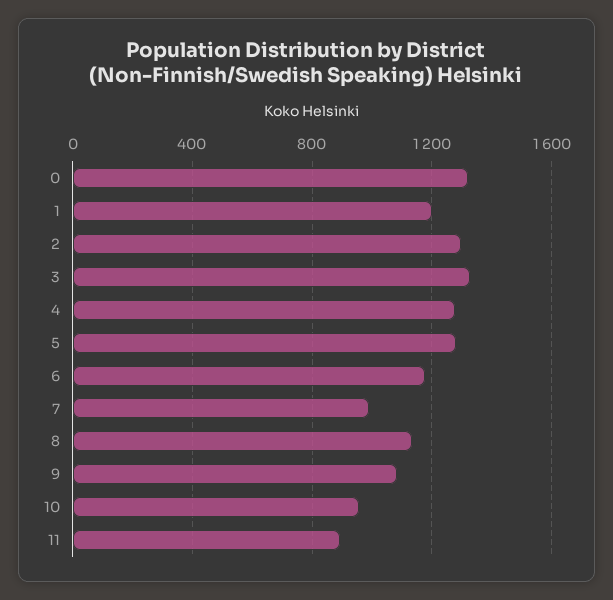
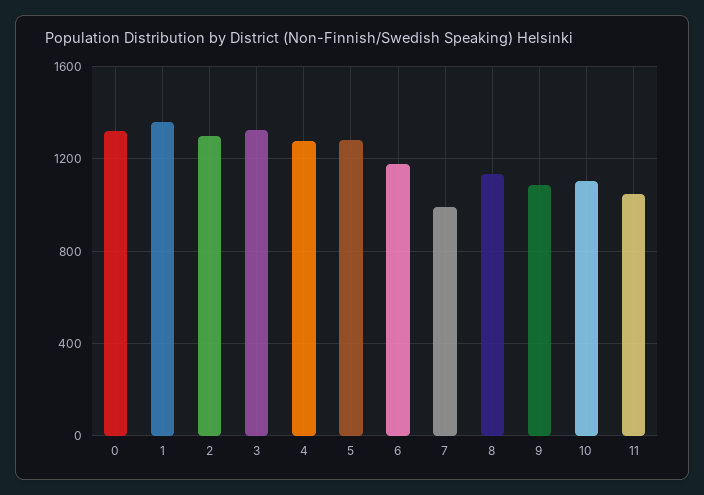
1: 1200 -> 1350
10: 950 -> 1100
11: 900 -> 1050

